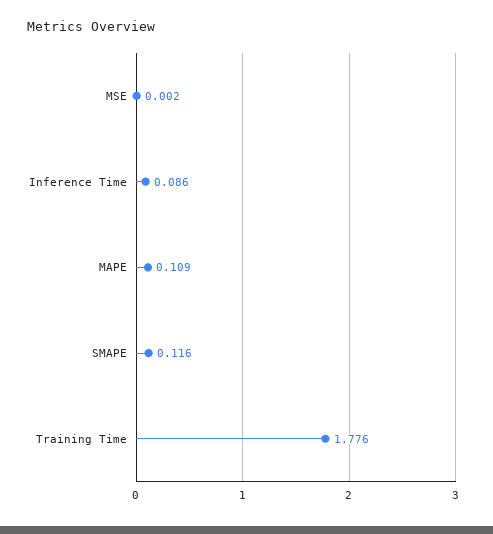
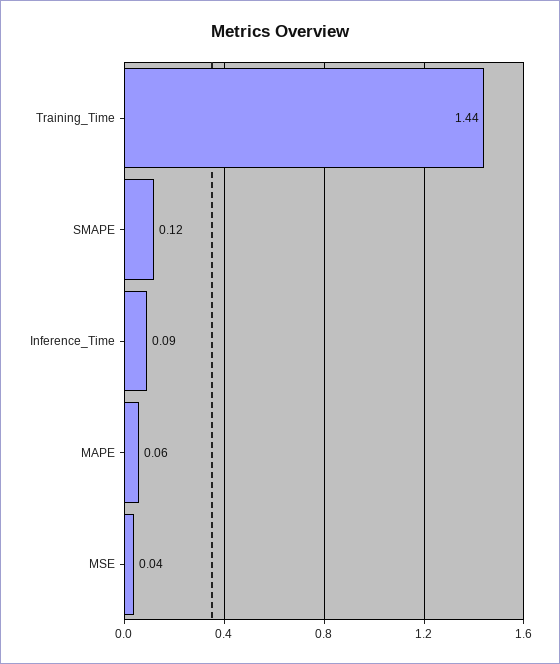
MSE: 0.002 -> 0.04
MAPE: 0.109 -> 0.06
Training Time: 1.776 -> 1.44

